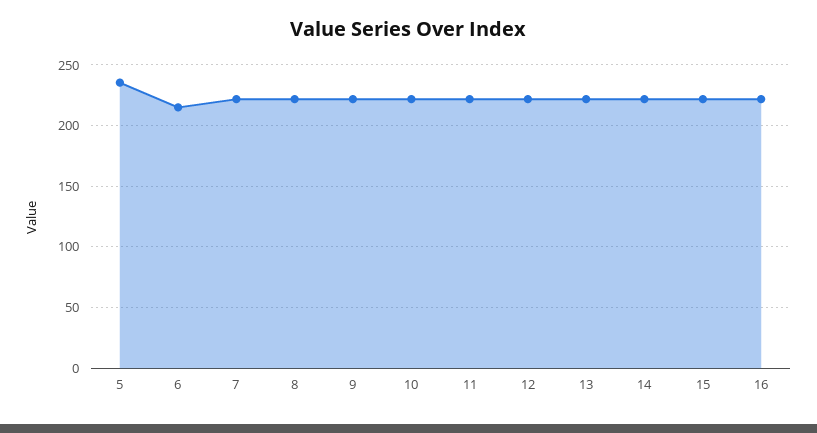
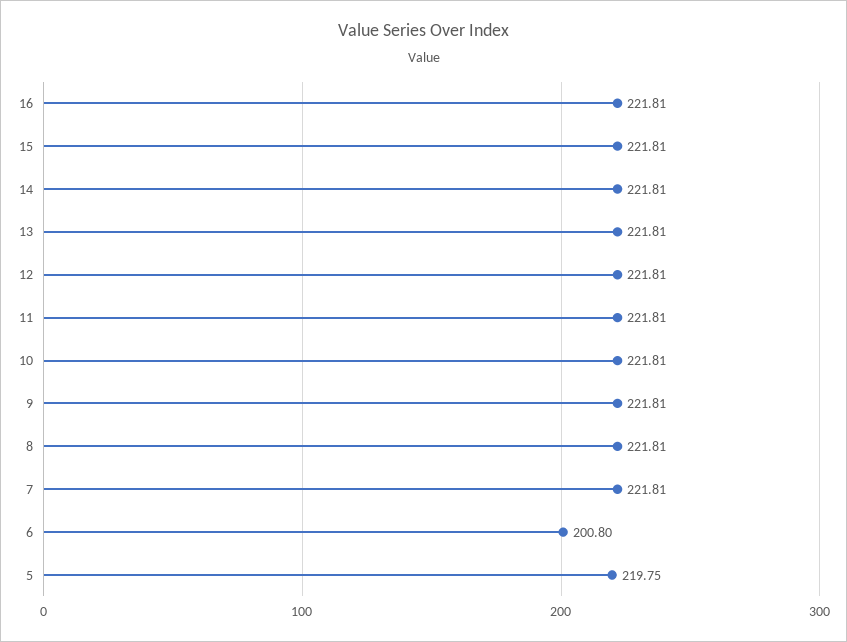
5: 235 -> 219.75
6: 215 -> 200.8

